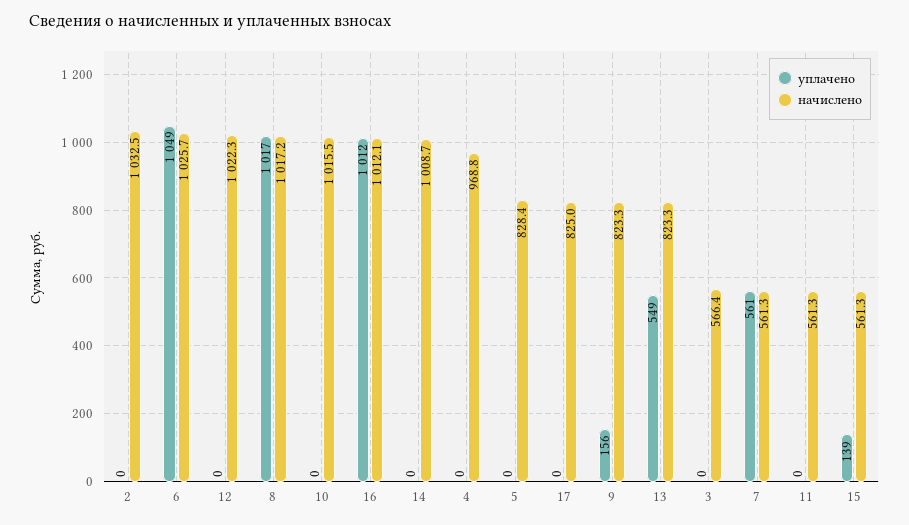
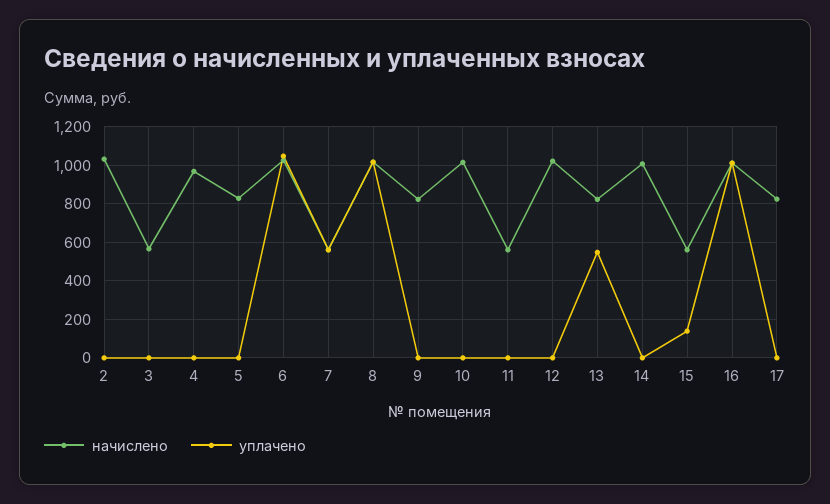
уплачено, 9: 156 -> 0

